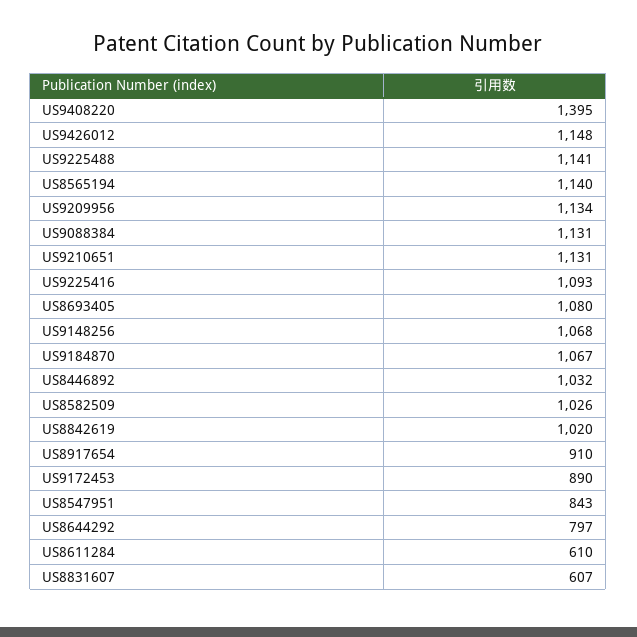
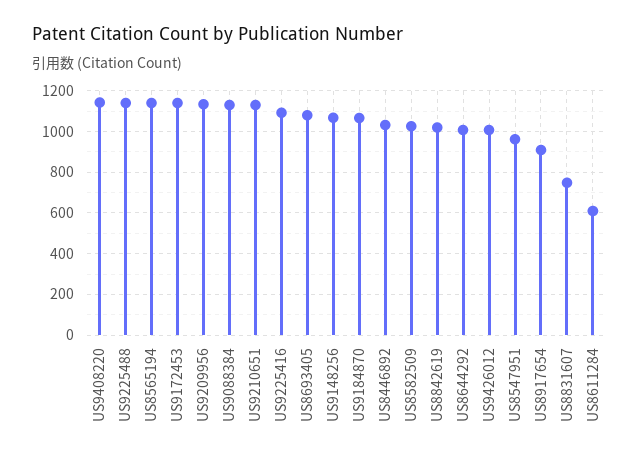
US9408220: 1395 -> 1150
US9426012: 1148 -> 1000
US9172453: 890 -> 1150
US8547951: 843 -> 950
US8644292: 797 -> 1000
US8831607: 607 -> 750

